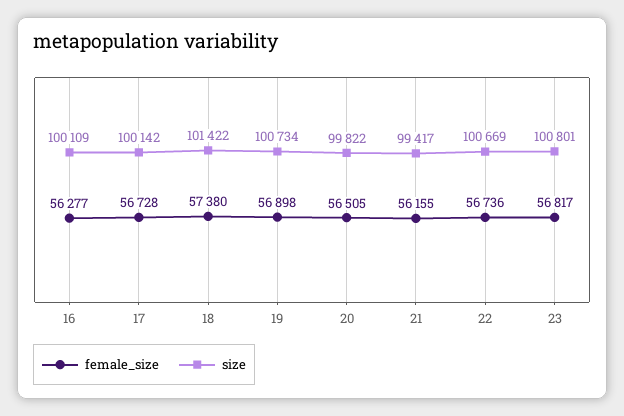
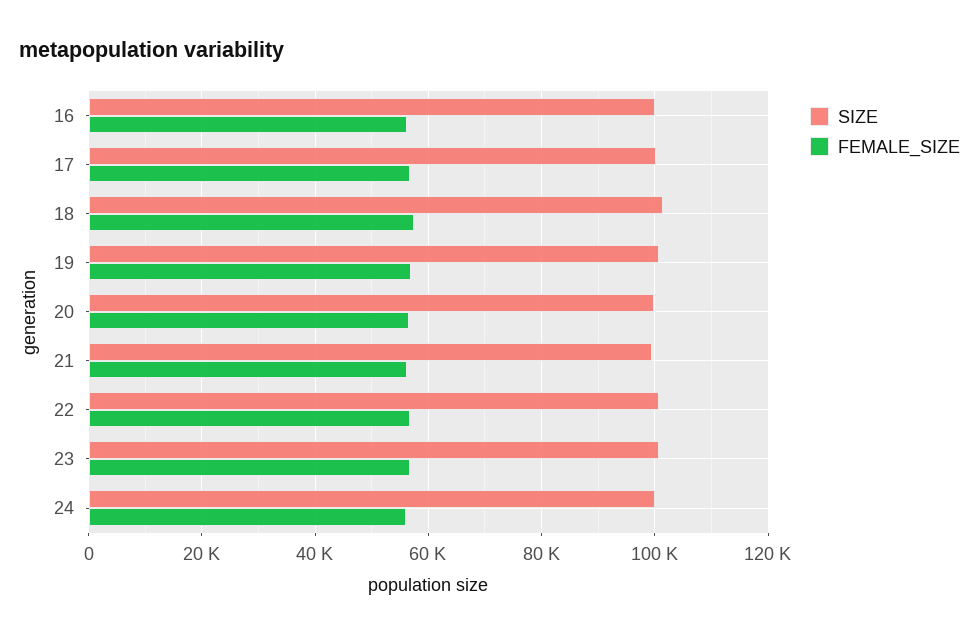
size, 24: none -> 100000
female_size, 24: none -> 56000

